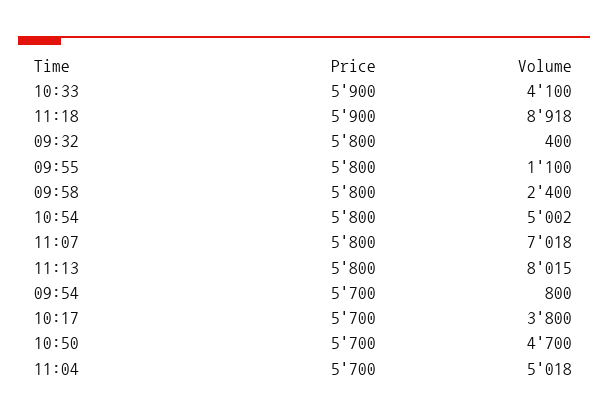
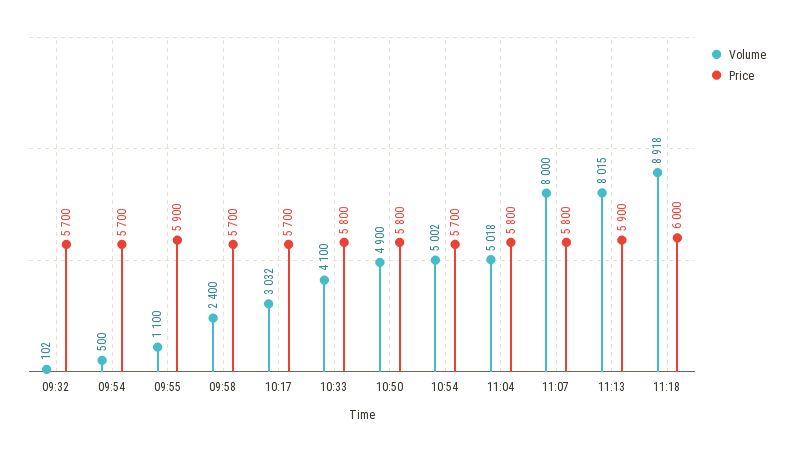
Price, 10:33: 5900 -> 5800
Price, 11:18: 5900 -> 6000
Price, 09:32: 5800 -> 5700
Volume, 09:32: 400 -> 102
Price, 09:55: 5800 -> 5900
Price, 09:58: 5800 -> 5700
Price, 10:54: 5800 -> 5700
Volume, 11:07: 7018 -> 8000
Price, 11:13: 5800 -> 5900
Volume, 09:54: 800 -> 500
Volume, 10:17: 3800 -> 3032
Price, 10:50: 5700 -> 5800
Volume, 10:50: 4700 -> 4900
Price, 11:04: 5700 -> 5800

